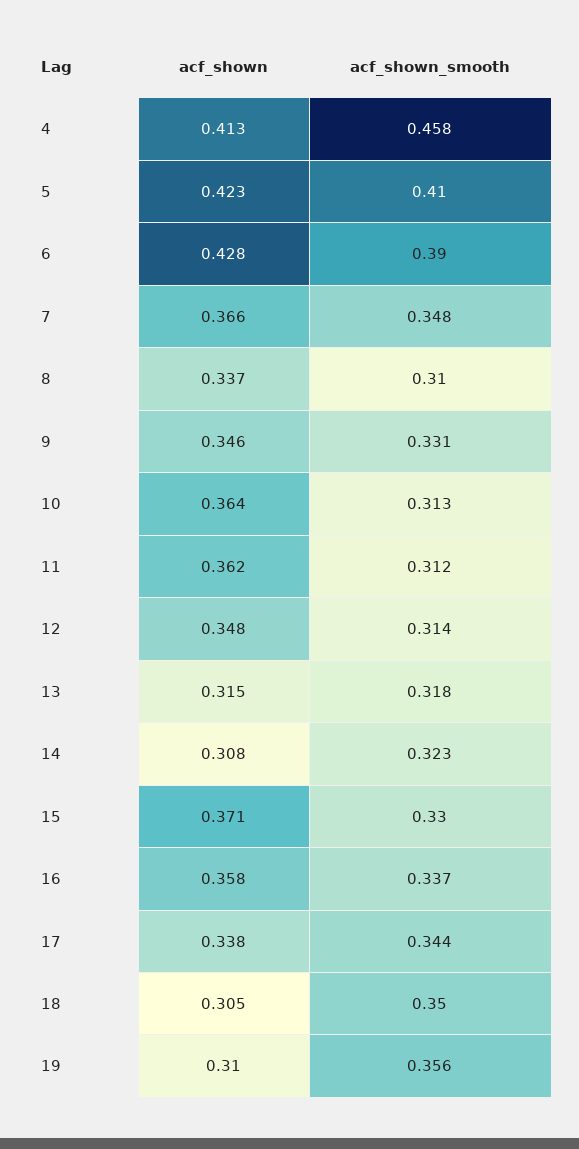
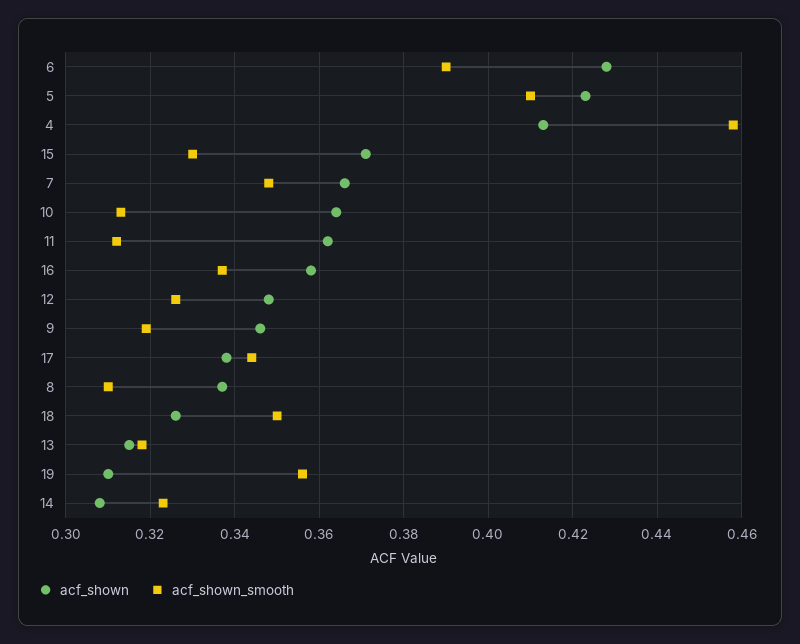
acf_shown_smooth, 9: 0.331 -> 0.32
acf_shown_smooth, 12: 0.314 -> 0.325
acf_shown, 18: 0.305 -> 0.325

